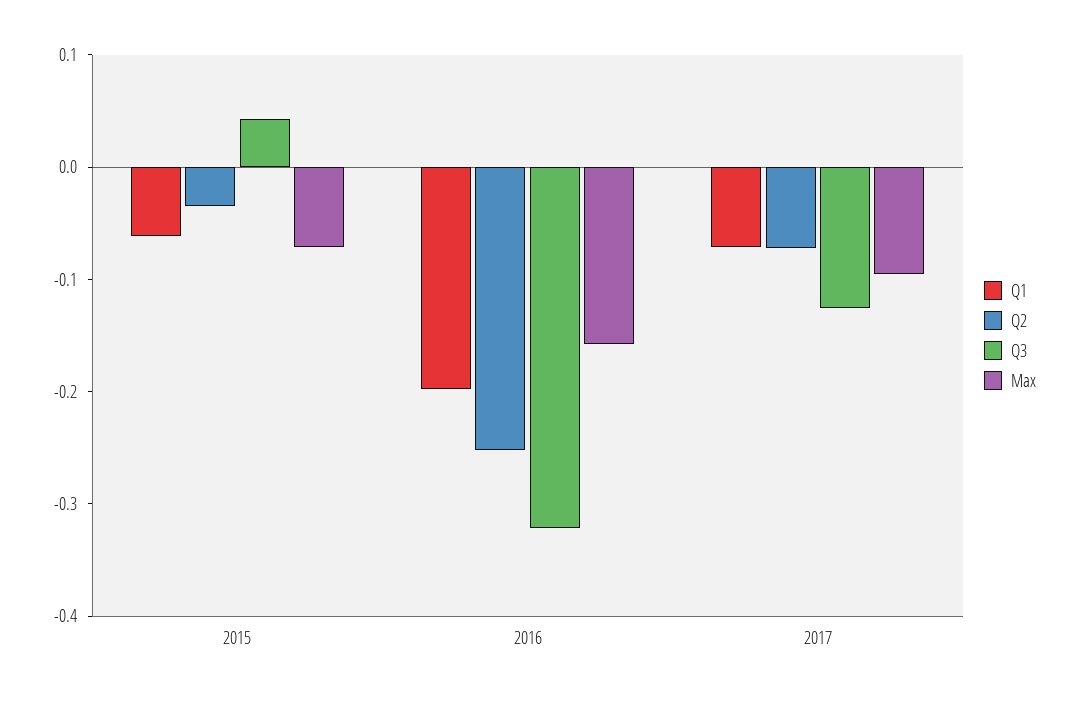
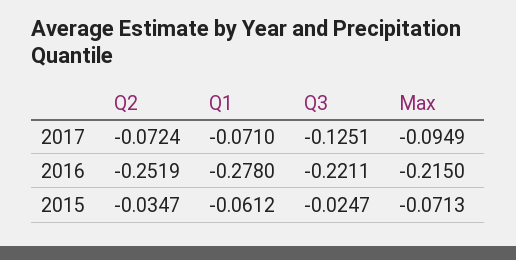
Q3, 2015: 0.04 -> -0.0247
Q1, 2016: -0.2 -> -0.278
Q3, 2016: -0.32 -> -0.2211
Max, 2016: -0.16 -> -0.215

